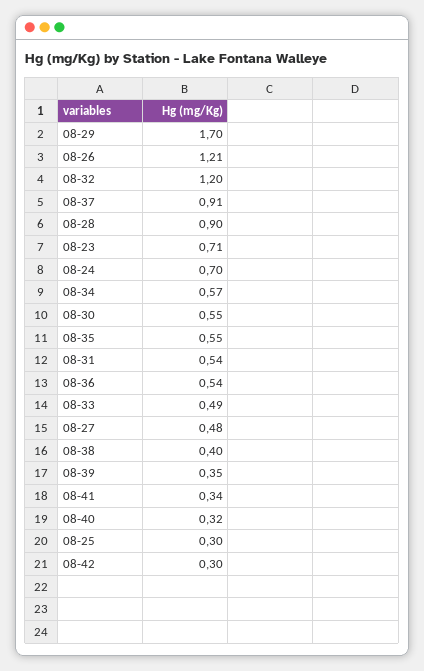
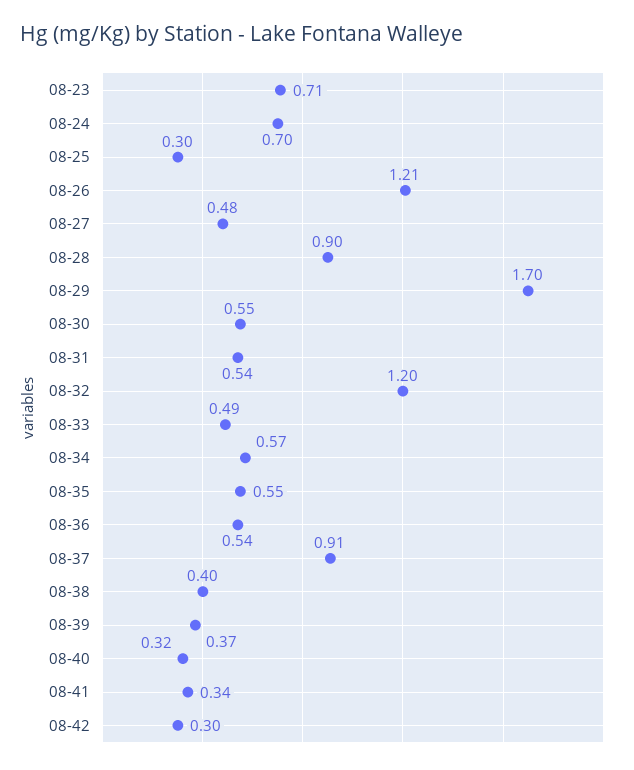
08-39: 0.35 -> 0.37

